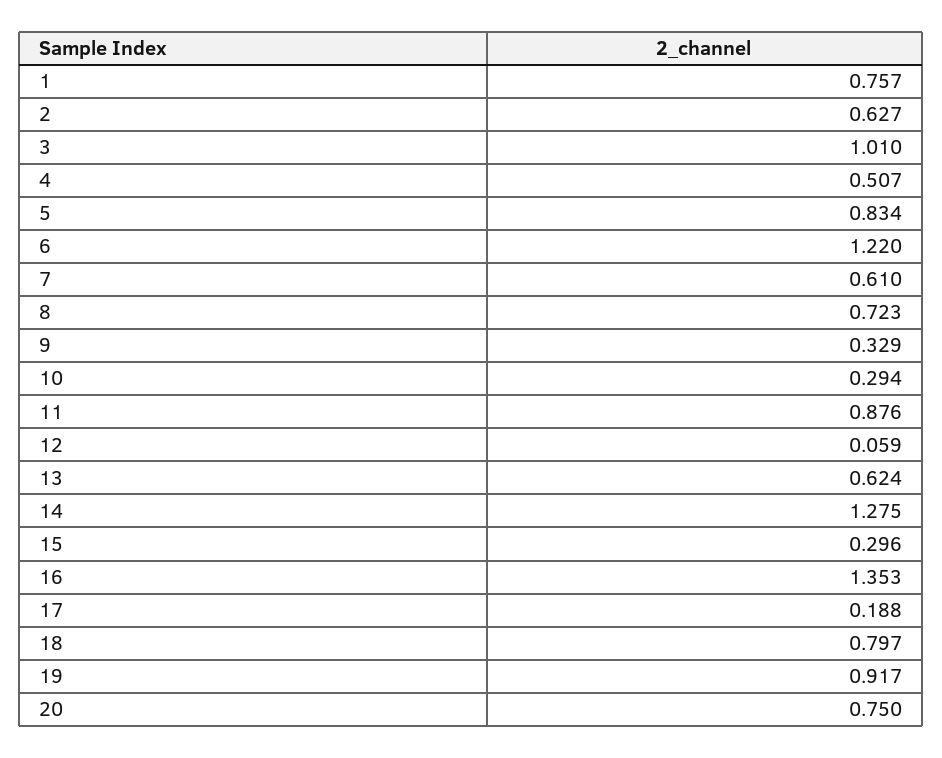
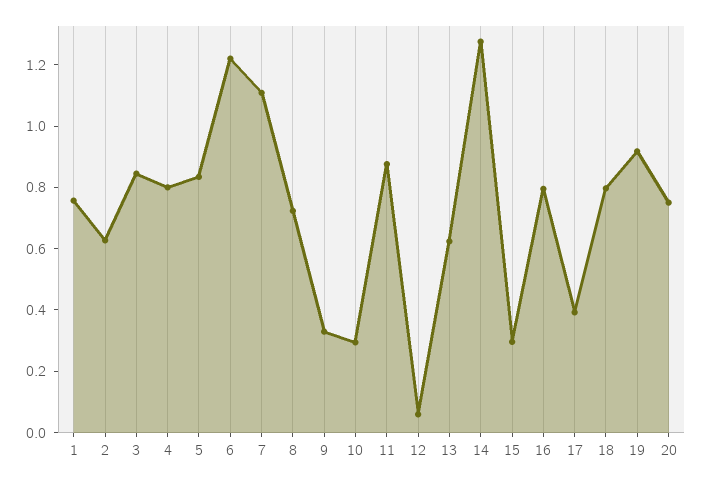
3: 1.01 -> 0.85
4: 0.507 -> 0.8
7: 0.61 -> 1.1
16: 1.353 -> 0.8
17: 0.188 -> 0.4

